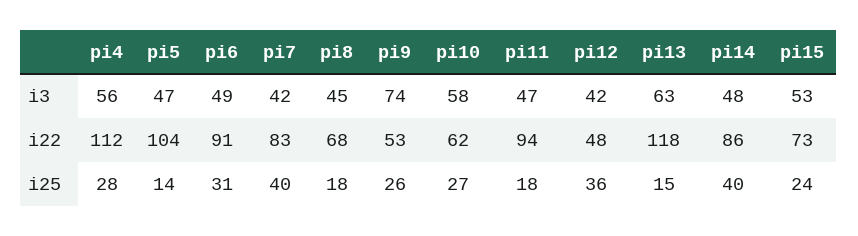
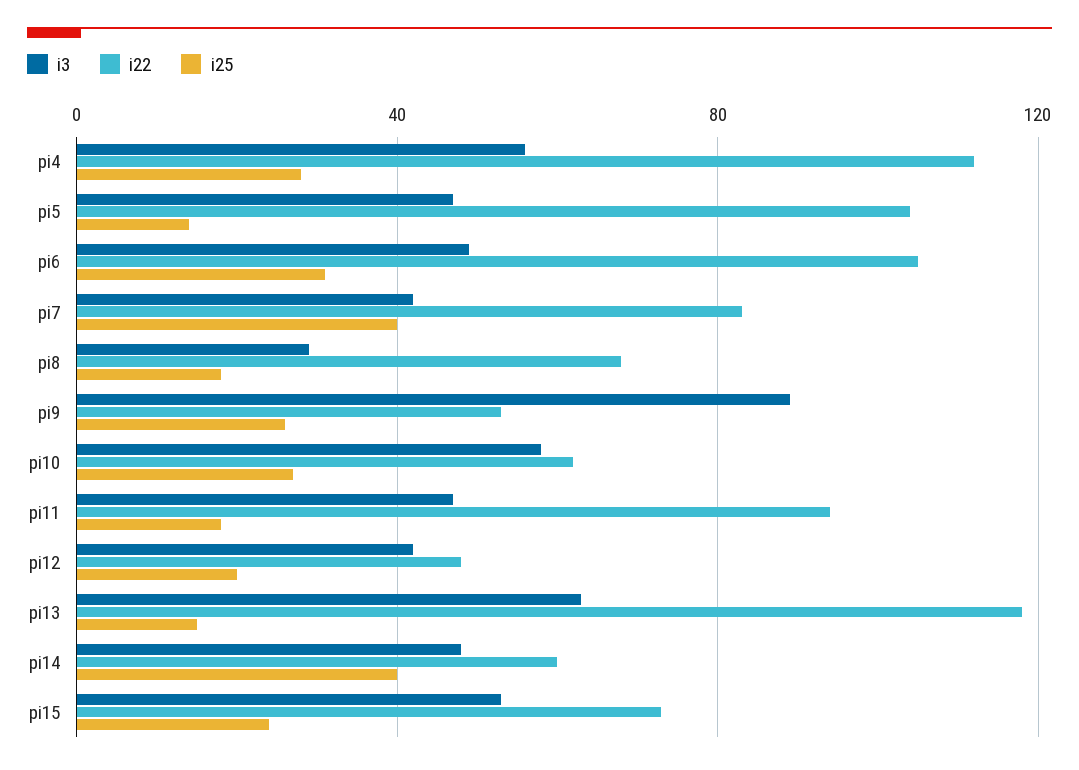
i3, pi8: 45 -> 30
i3, pi9: 74 -> 90
i22, pi6: 91 -> 105
i22, pi14: 86 -> 60
i25, pi12: 36 -> 20

